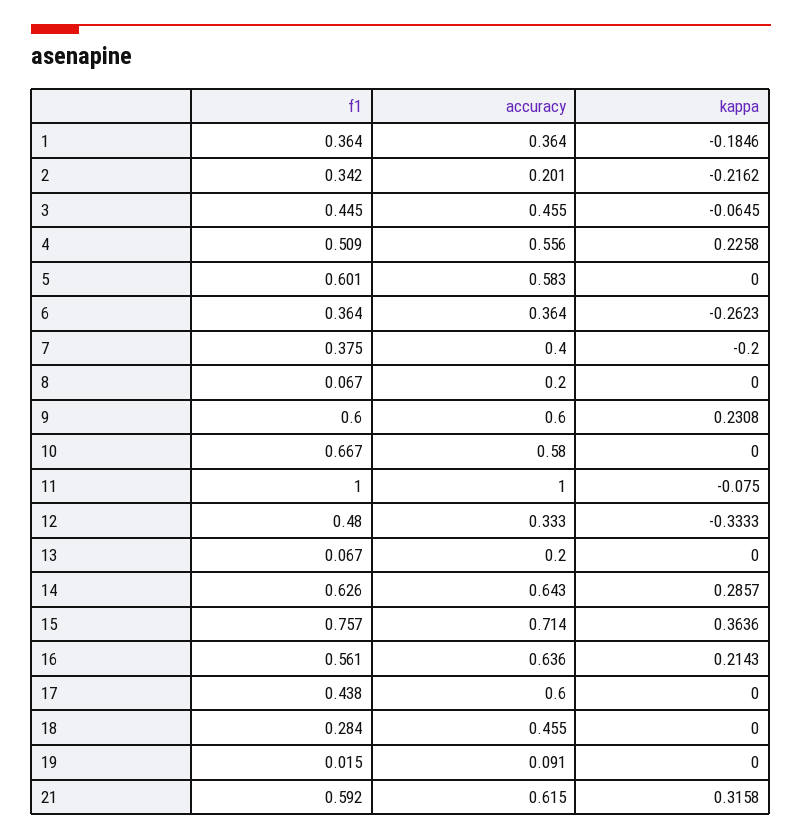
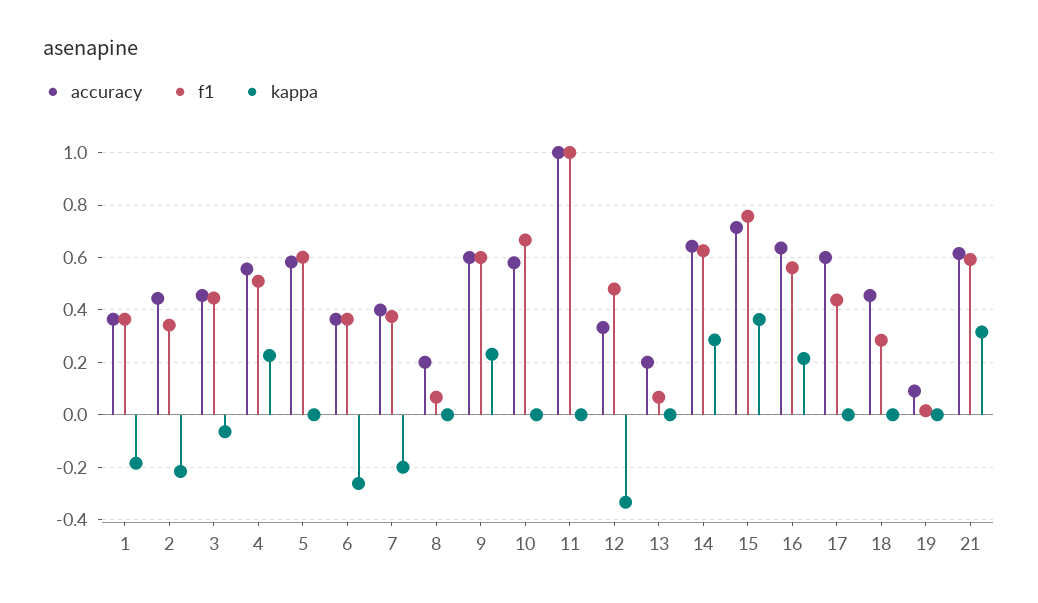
accuracy, 2: 0.201 -> 0.45
kappa, 11: -0.075 -> 0

